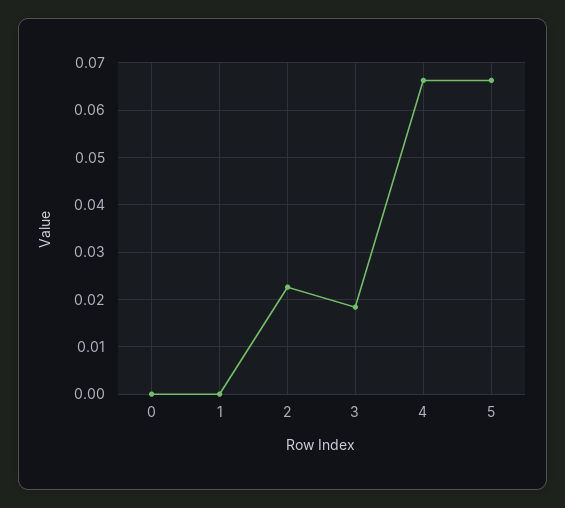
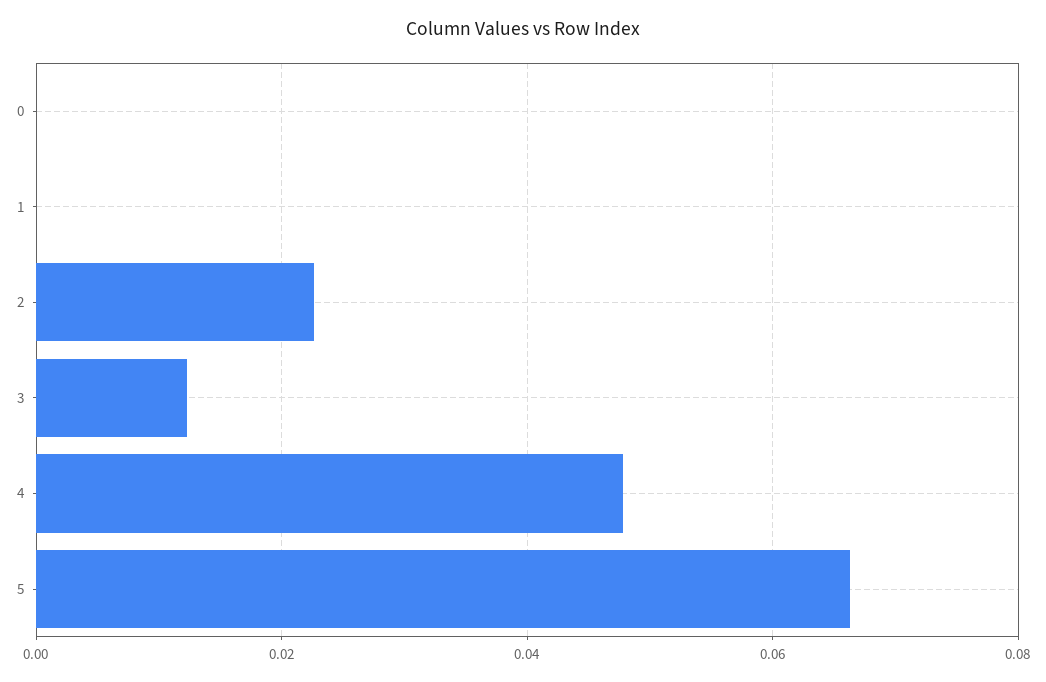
3: 0.018 -> 0.012
4: 0.066 -> 0.048

